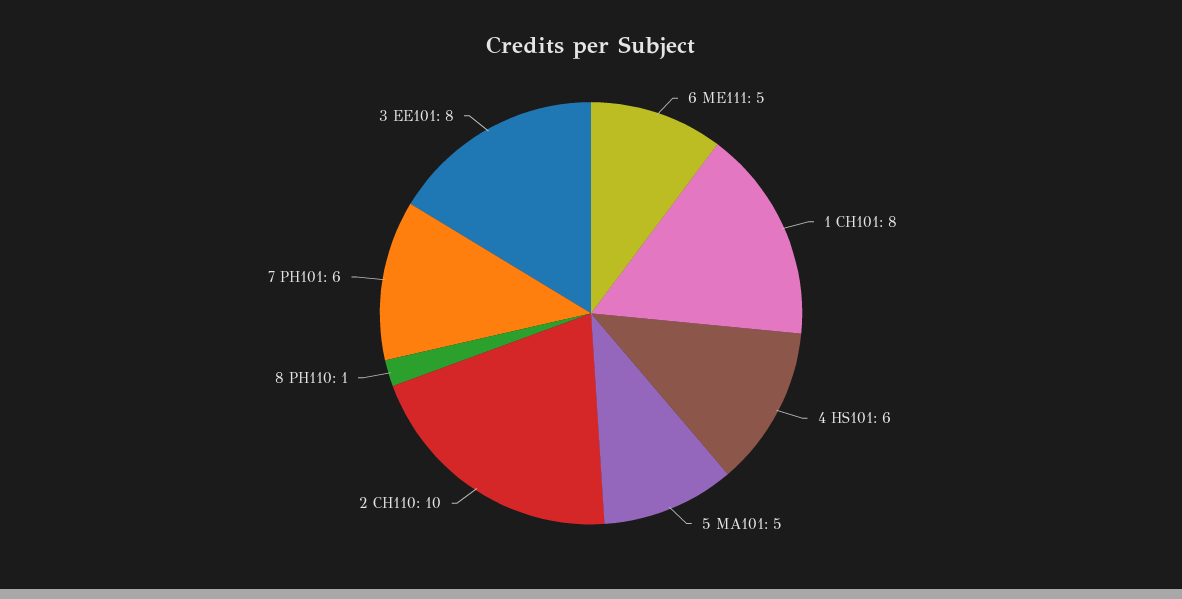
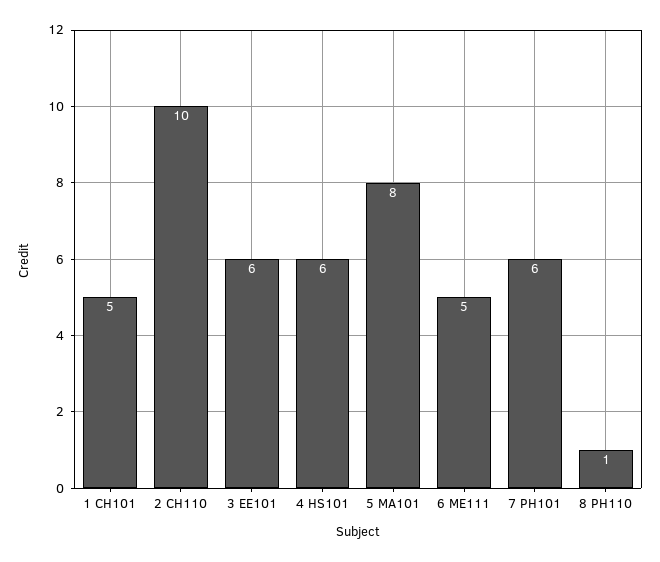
1 CH101: 8 -> 5
5 MA101: 5 -> 8
3 EE101: 8 -> 6

